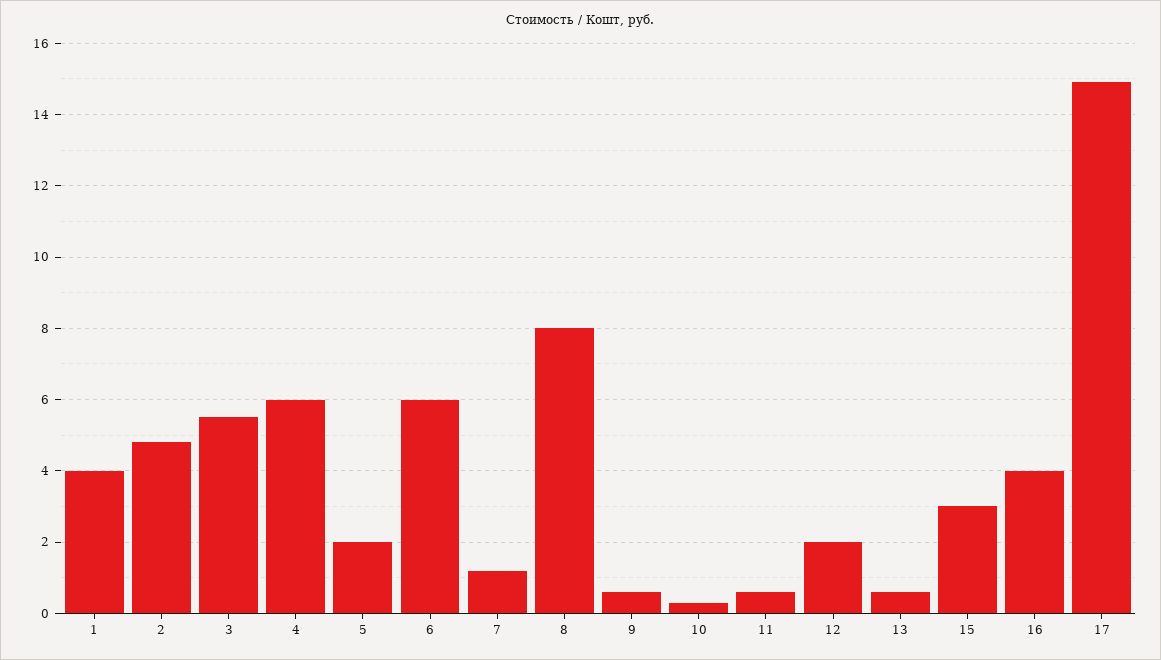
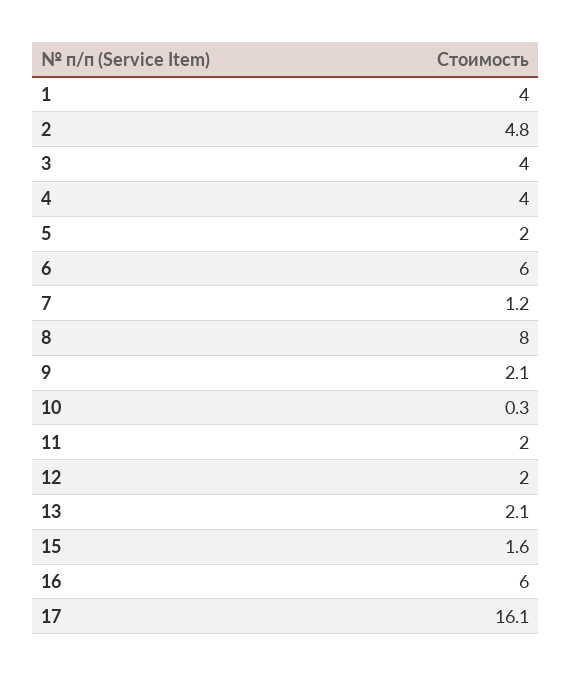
3: 5.5 -> 4
4: 6 -> 4
9: 0.5 -> 2.1
11: 0.5 -> 2
13: 0.5 -> 2.1
15: 3 -> 1.6
16: 4 -> 6
17: 15 -> 16.1

